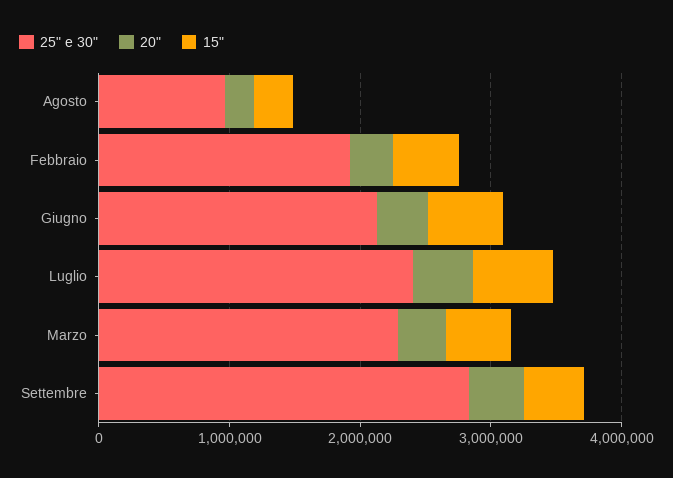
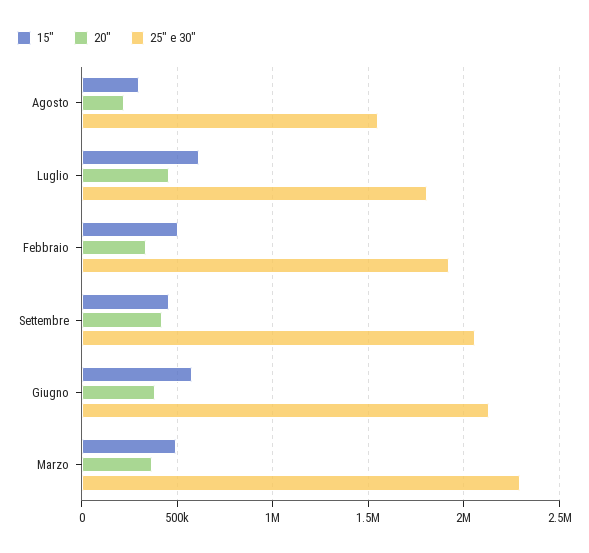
25" e 30", Agosto: 1000000 -> 1550000
25" e 30", Luglio: 2400000 -> 1800000
25" e 30", Settembre: 2800000 -> 2050000

